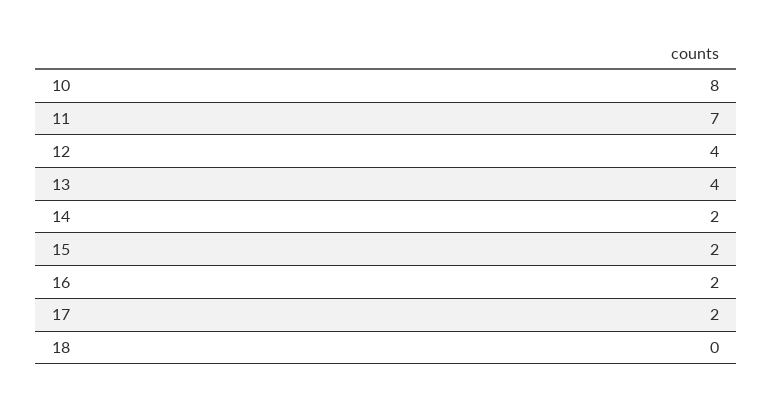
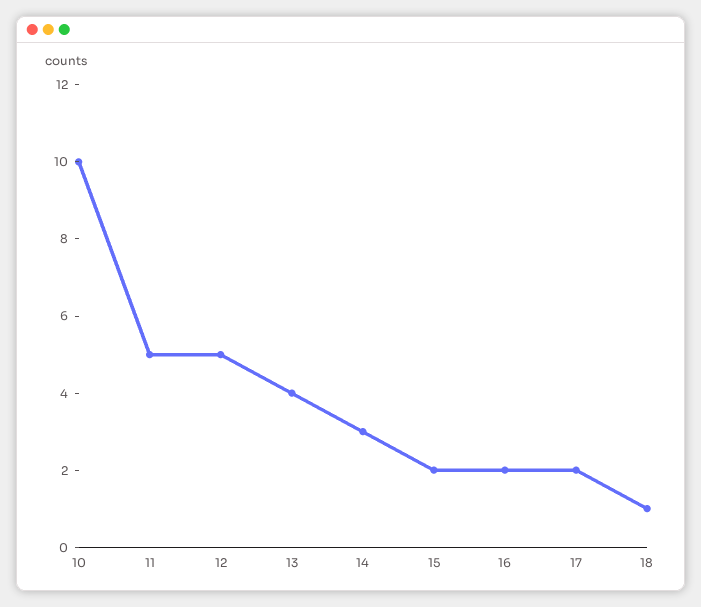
10: 8 -> 10
11: 7 -> 5
12: 4 -> 5
14: 2 -> 3
18: 0 -> 1

